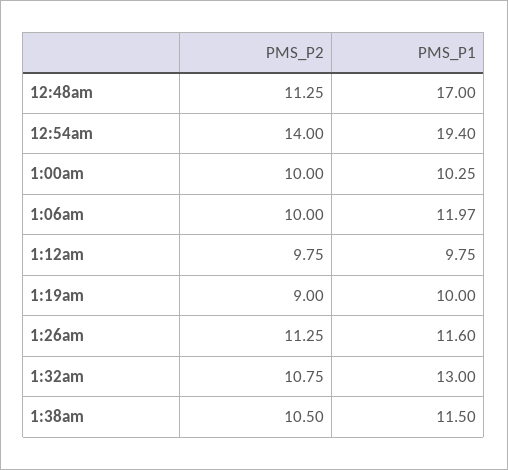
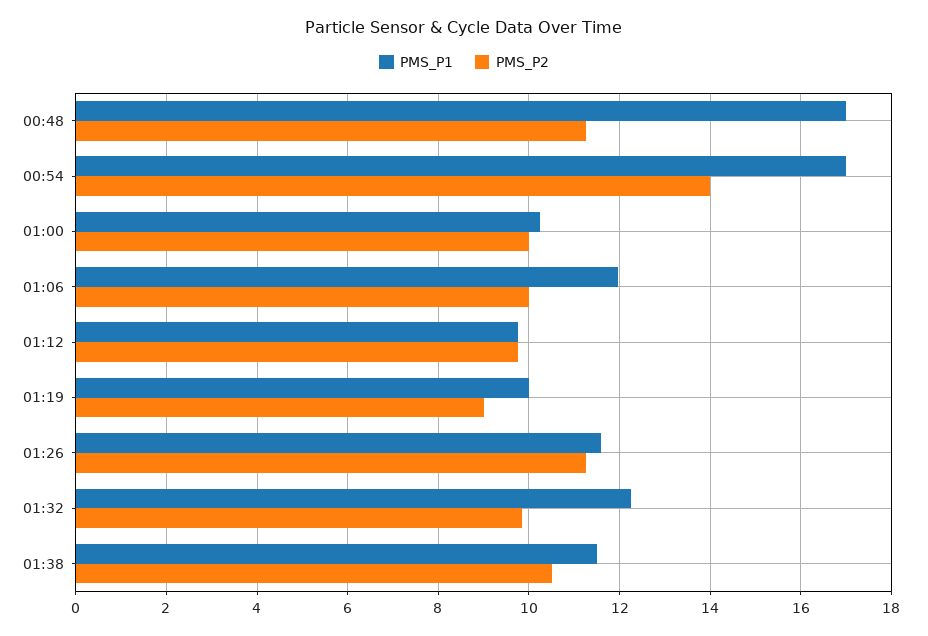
PMS_P1, 12:54am: 19.4 -> 17
PMS_P2, 1:32am: 10.75 -> 9.8
PMS_P1, 1:32am: 13 -> 12.2

